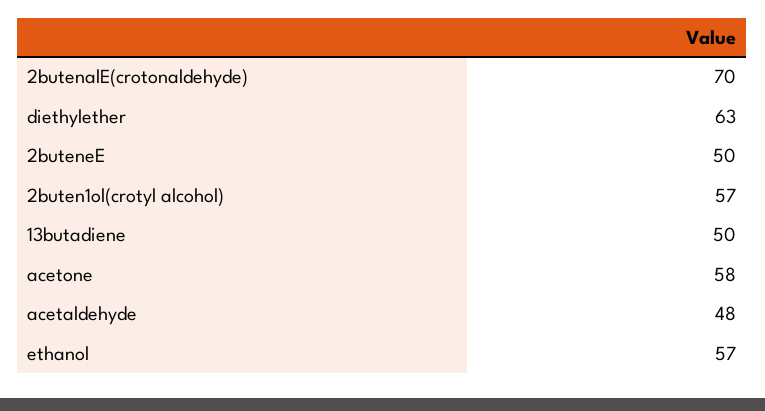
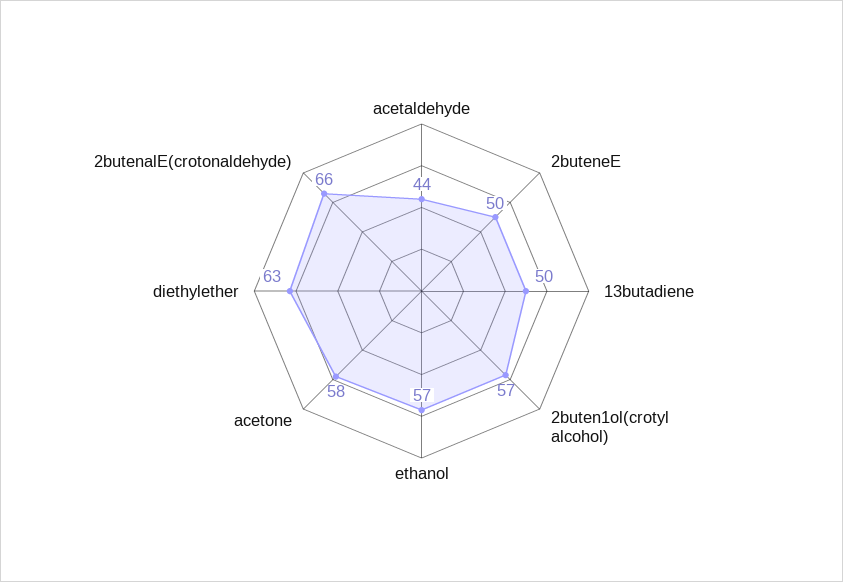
2butenalE(crotonaldehyde): 70 -> 66
acetaldehyde: 48 -> 44

